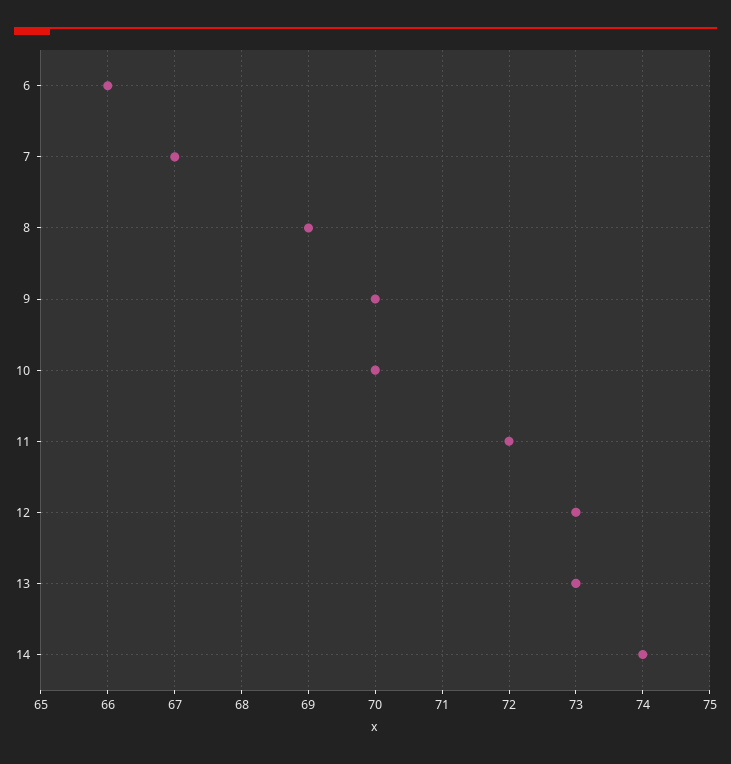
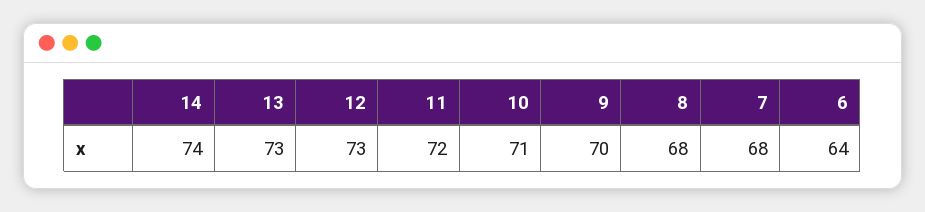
6: 66 -> 64
7: 67 -> 68
8: 69 -> 68
10: 70 -> 71

